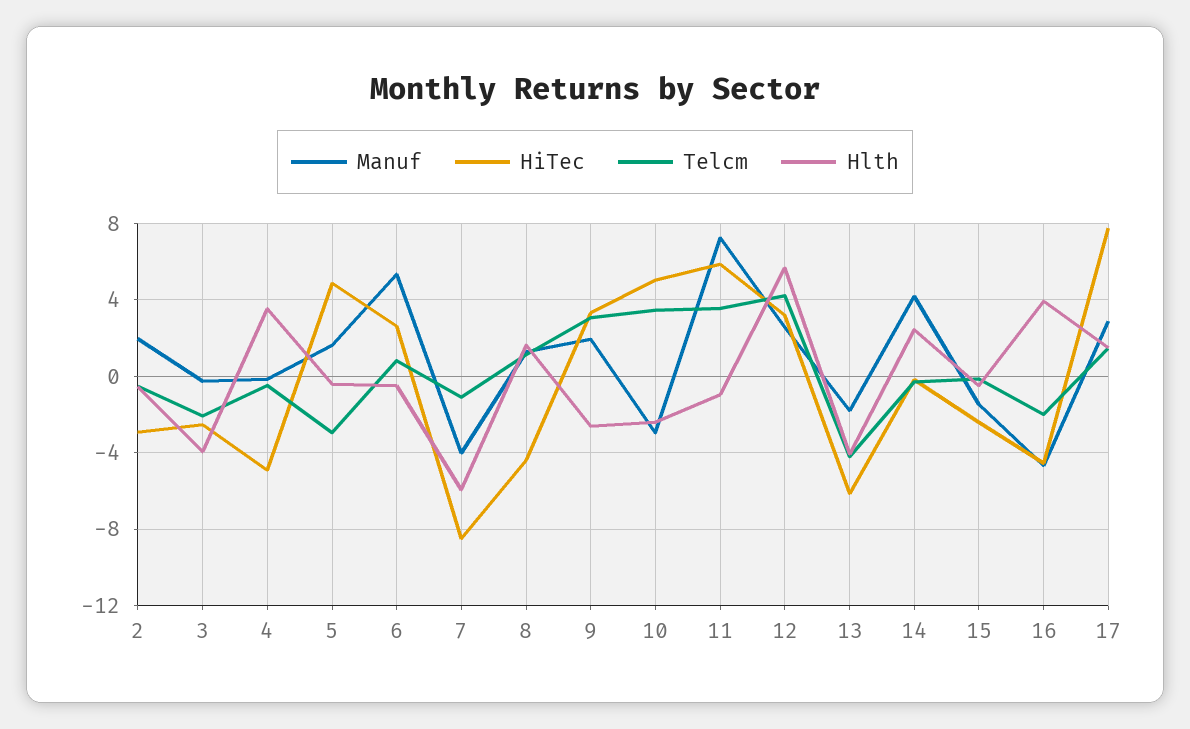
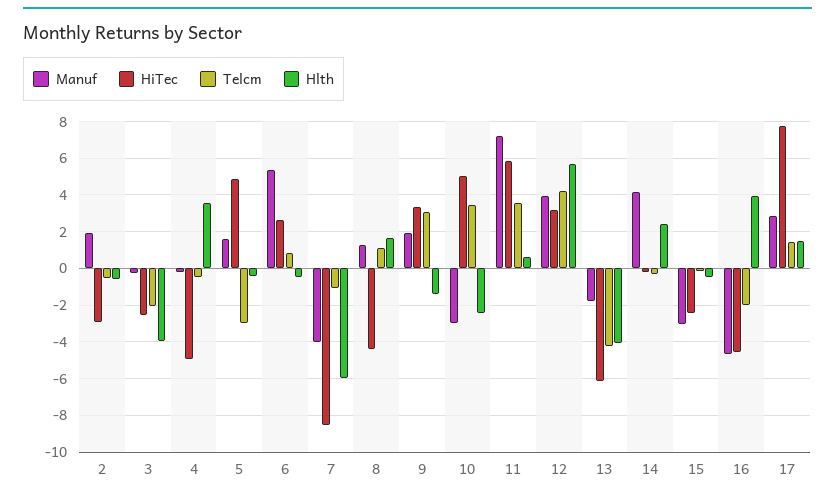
Hlth, 9: -2.5 -> -1.5
Hlth, 11: -1 -> 0.5
Manuf, 12: 2.5 -> 4
Manuf, 15: -1.5 -> -3

